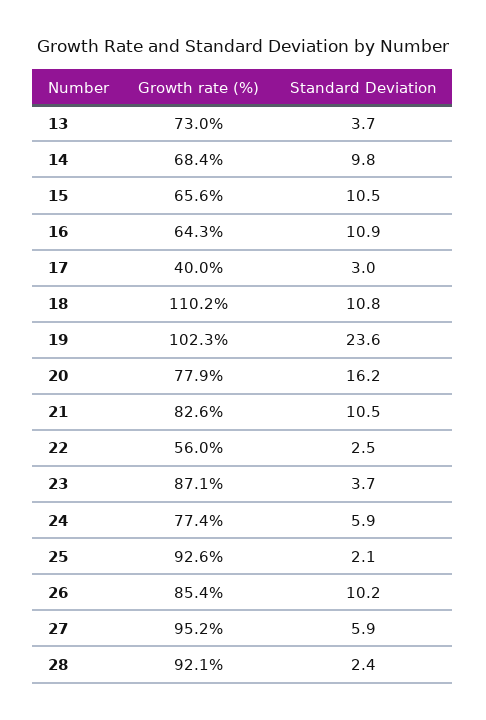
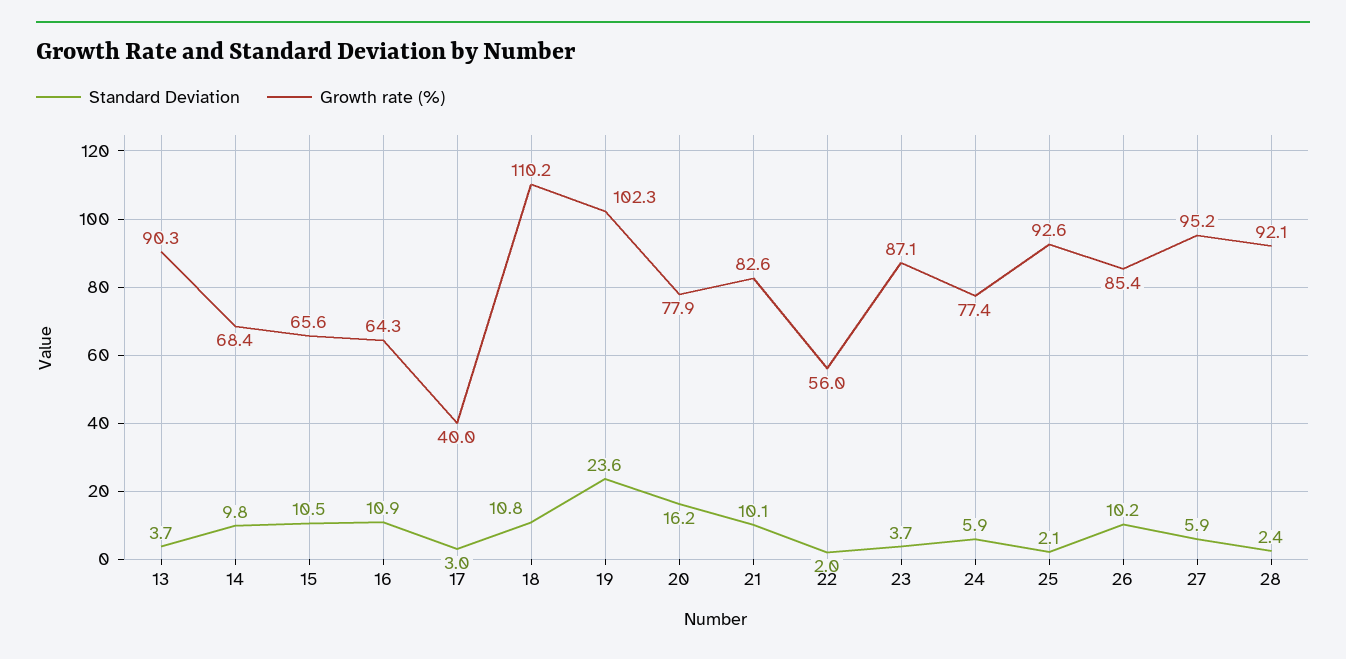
Growth rate (%), 13: 73 -> 90.3
Standard Deviation, 21: 10.5 -> 10.1
Standard Deviation, 22: 2.5 -> 2

